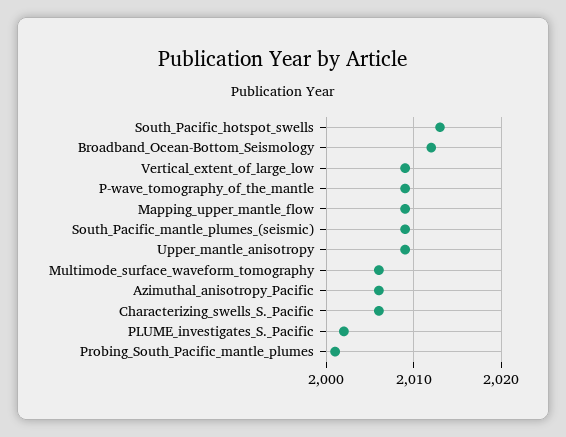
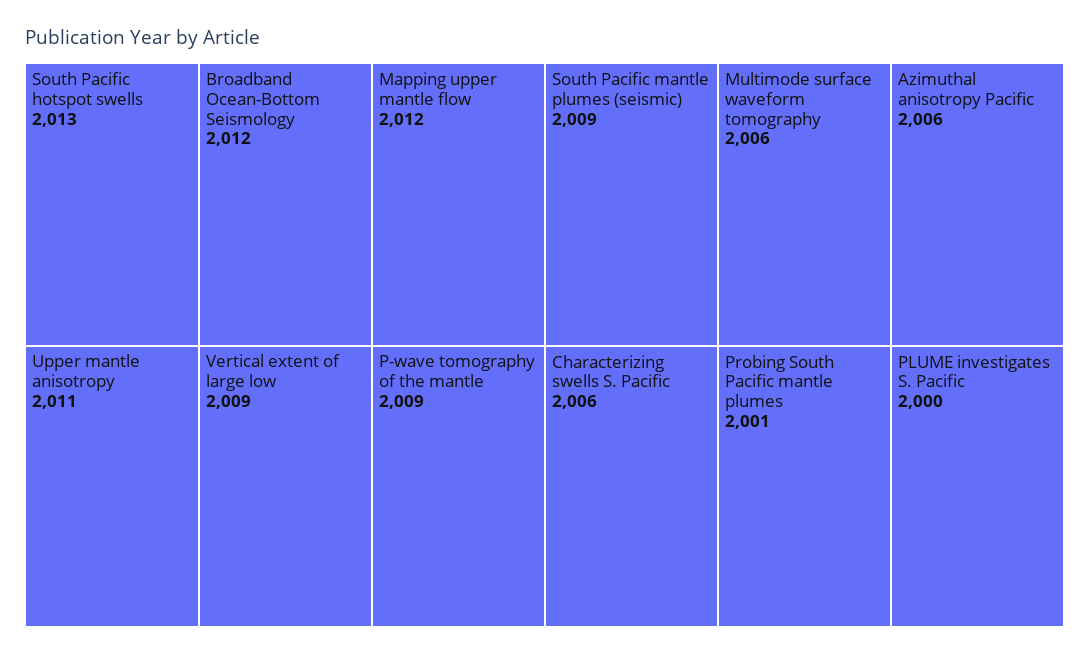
Mapping_upper_mantle_flow: 2009 -> 2012
Upper_mantle_anisotropy: 2009 -> 2011
PLUME_investigates_S._Pacific: 2002 -> 2000

